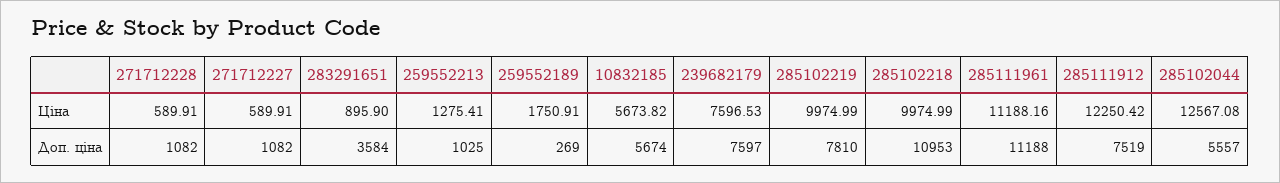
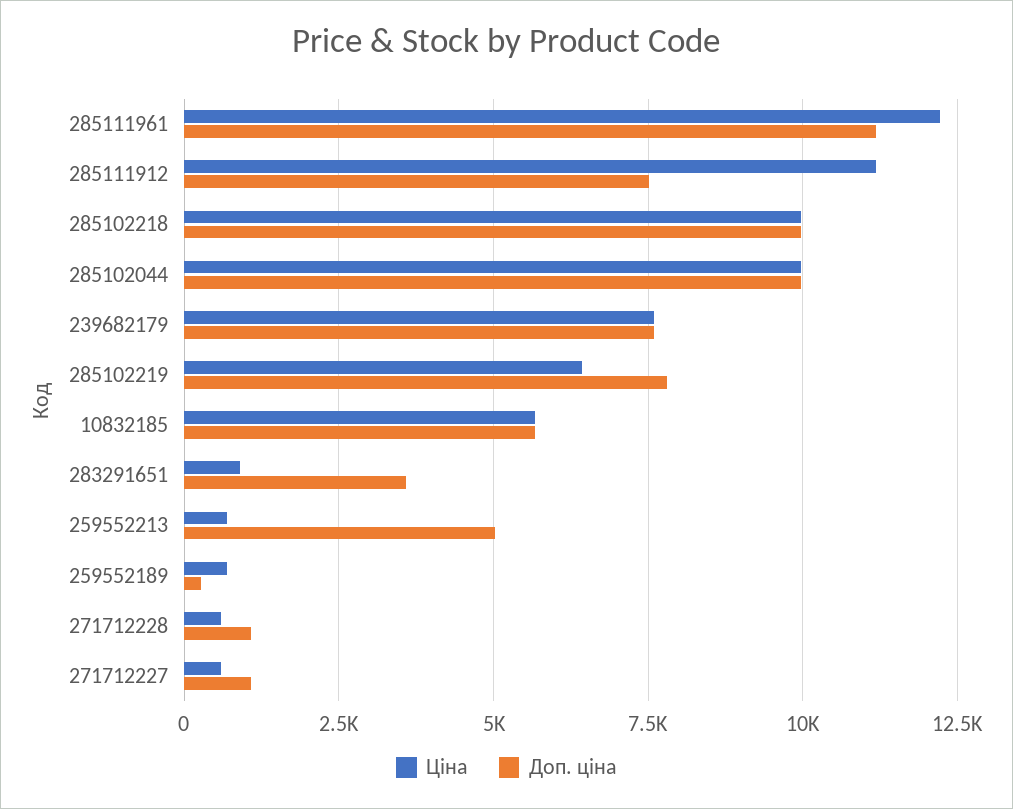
Ціна, 259552213: 1275.41 -> 750
Ціна, 259552189: 1750.91 -> 750
Ціна, 285102219: 9974.99 -> 6500
Ціна, 285111961: 11188.16 -> 12250
Ціна, 285111912: 12250.42 -> 11250
Ціна, 285102044: 12567.08 -> 10000
Доп. ціна, 259552213: 1025 -> 5000
Доп. ціна, 285102218: 10953 -> 10000
Доп. ціна, 285102044: 5557 -> 10000

